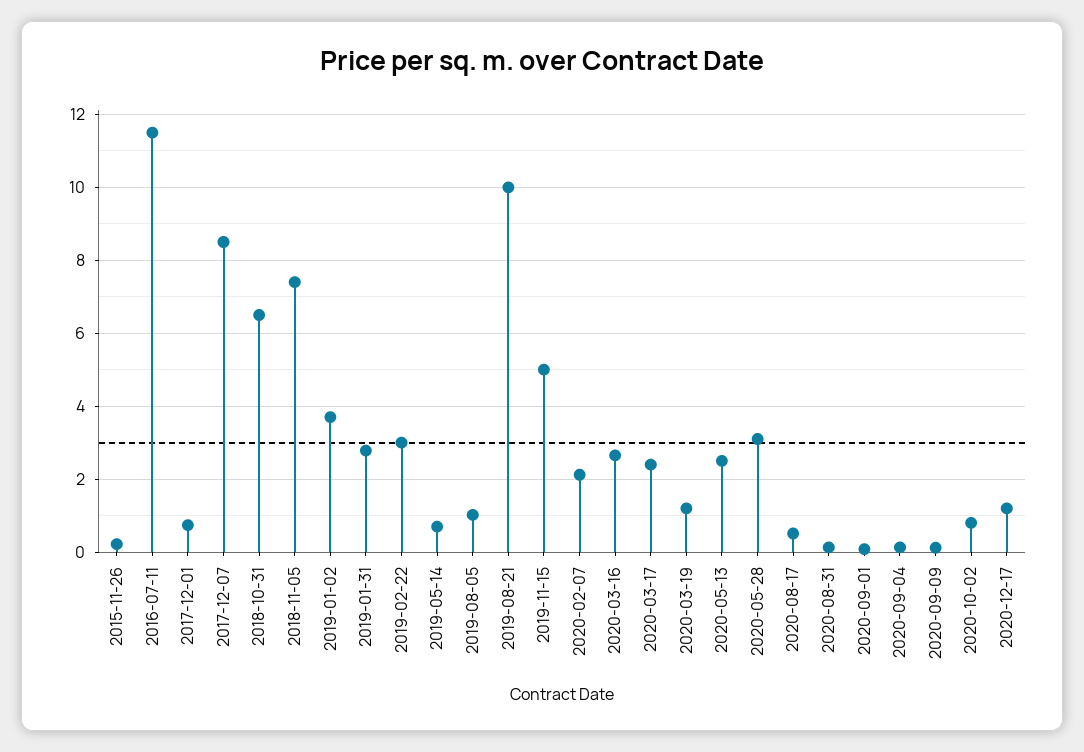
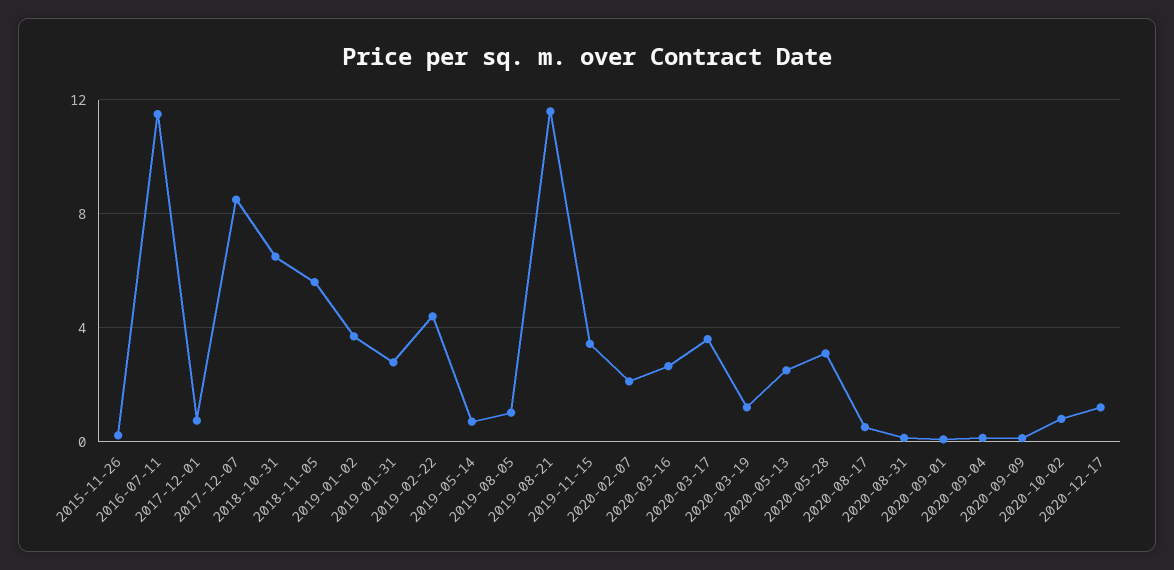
2018-11-05: 7.4 -> 5.5
2019-02-22: 3 -> 4.5
2019-08-21: 10 -> 11.5
2019-11-15: 5 -> 3.5
2020-03-17: 2.4 -> 3.5

